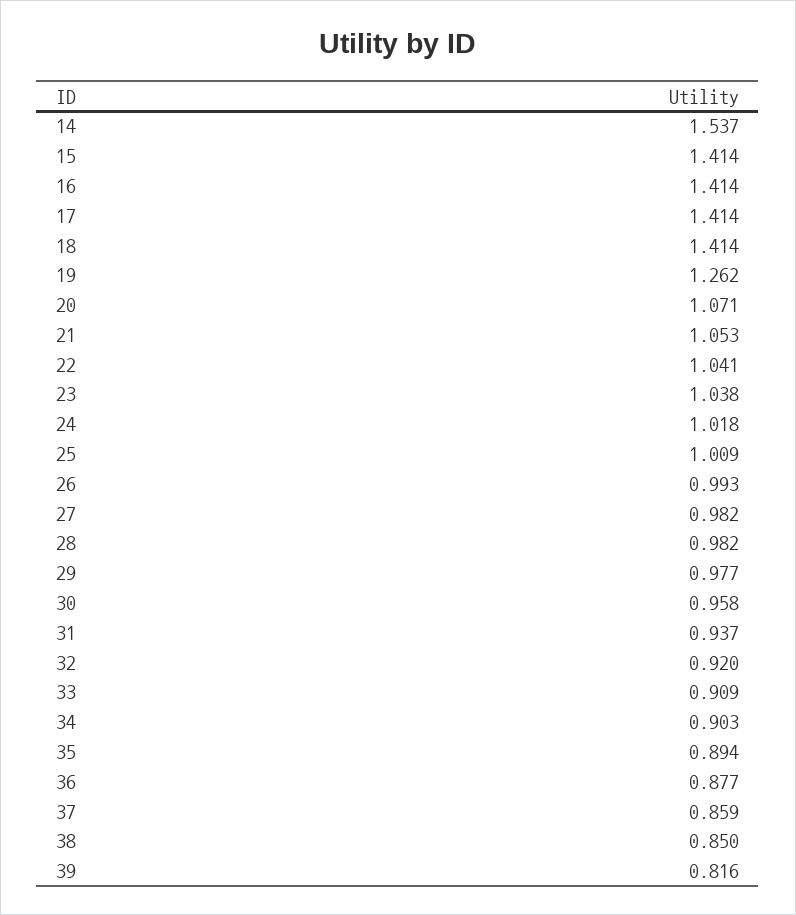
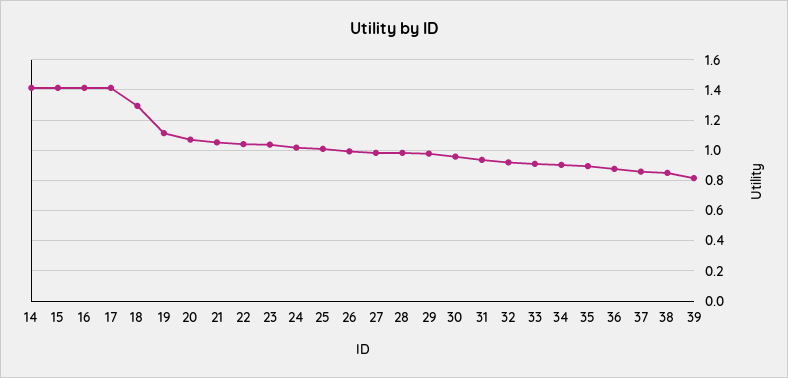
14: 1.537 -> 1.4
18: 1.414 -> 1.3
19: 1.262 -> 1.1

